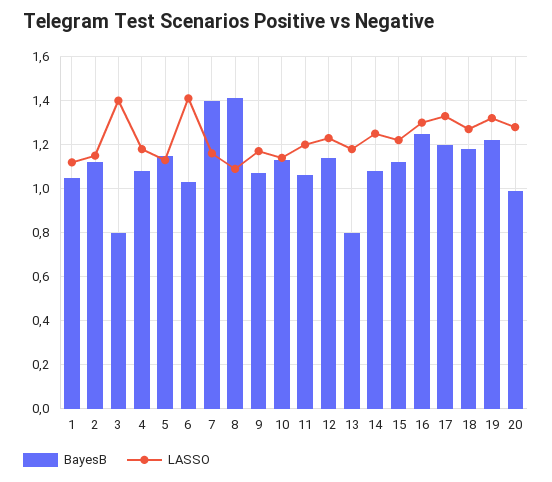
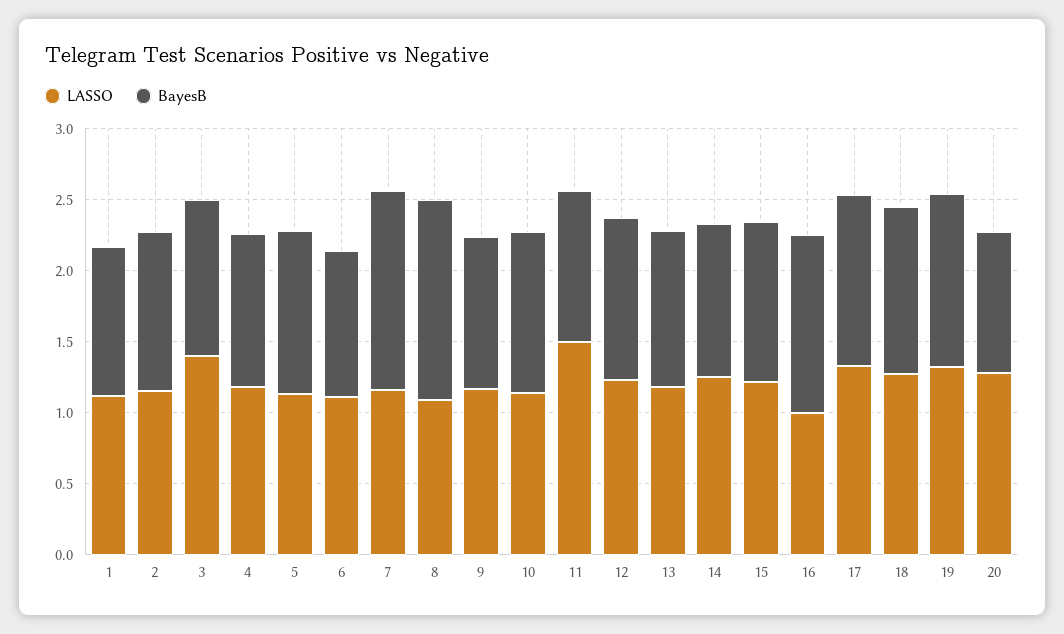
BayesB, 3: 0.8 -> 1.1
LASSO, 6: 1.4 -> 1.1
LASSO, 11: 1.2 -> 1.5
BayesB, 13: 0.8 -> 1.1
LASSO, 16: 1.3 -> 1

